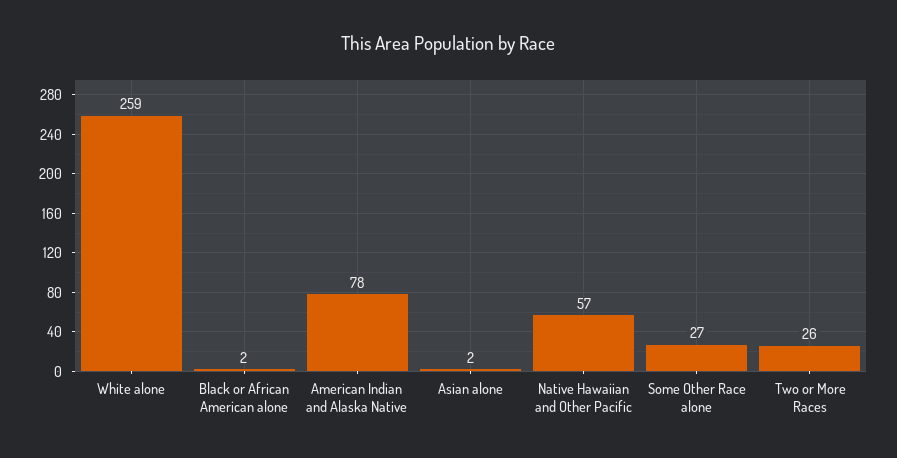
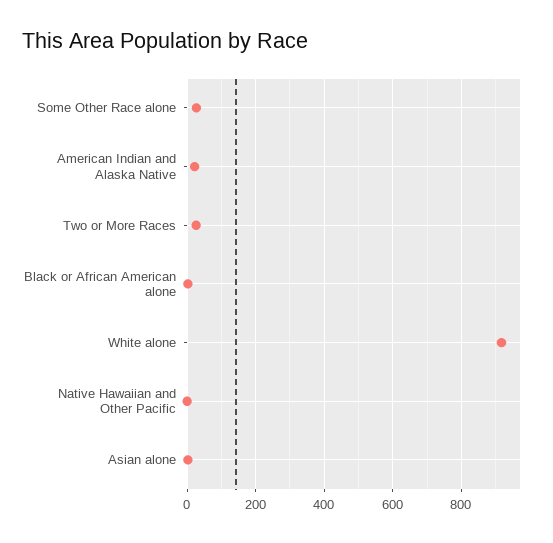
White alone: 259 -> 920
American Indian and Alaska Native: 78 -> 20
Native Hawaiian and Other Pacific: 57 -> 0

